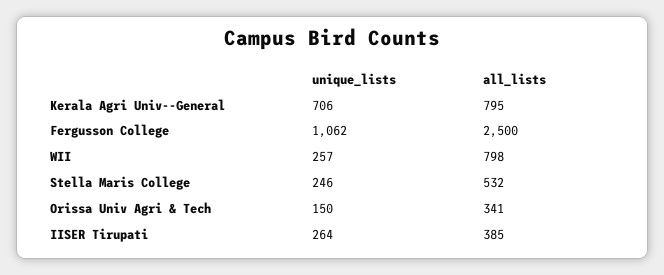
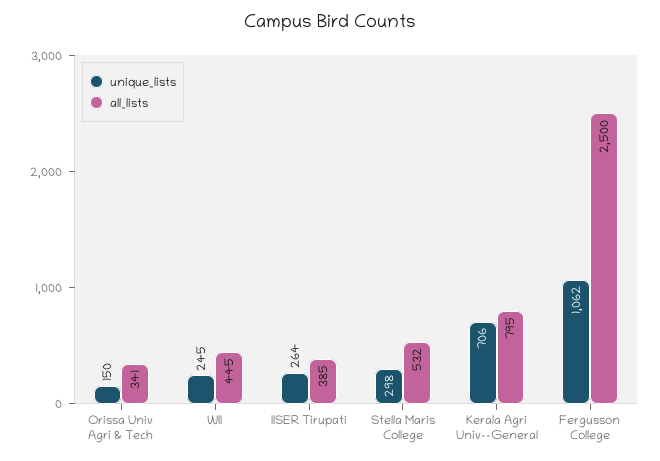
unique_lists, WII: 257 -> 245
all_lists, WII: 798 -> 445
unique_lists, Stella Maris College: 246 -> 298

